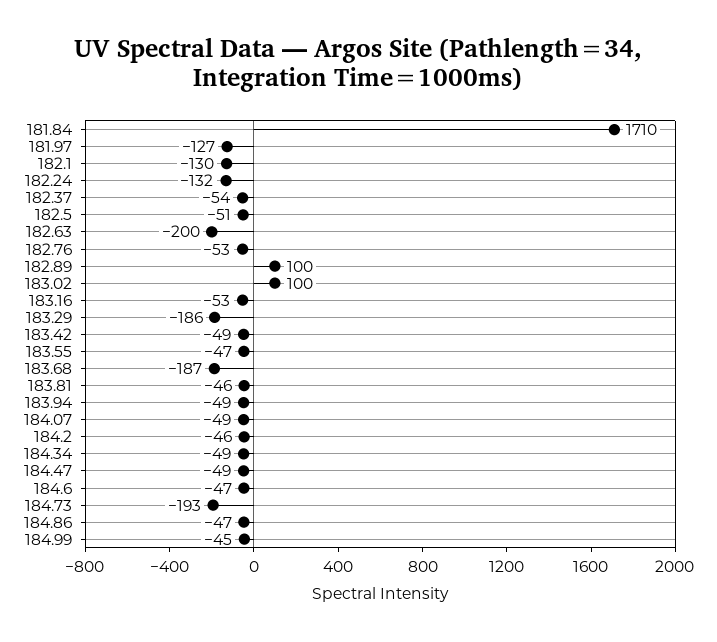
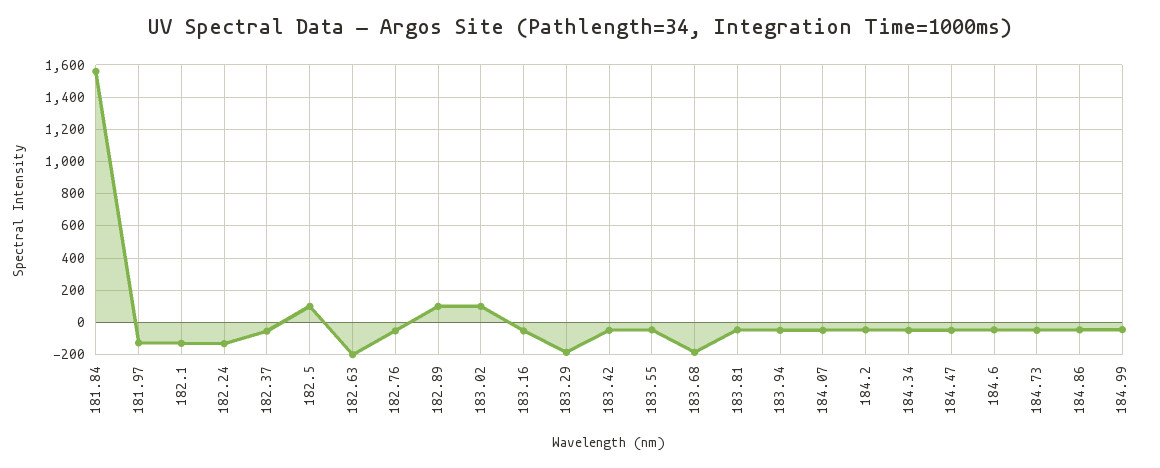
181.84: 1710 -> 1550
182.5: -51 -> 100
184.73: -193 -> -50

